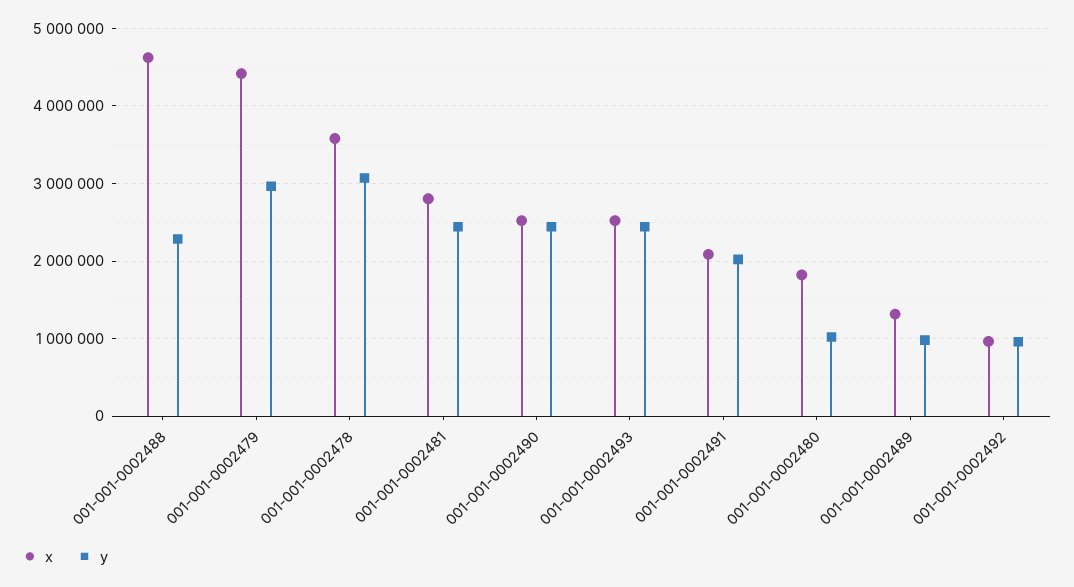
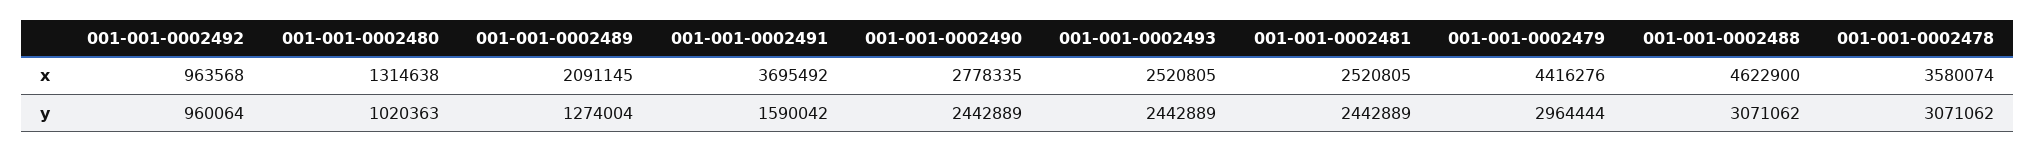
y, 001-001-0002488: 2300000 -> 3071062
x, 001-001-0002481: 2800000 -> 2520805
x, 001-001-0002490: 2500000 -> 2778335
x, 001-001-0002491: 2100000 -> 3695492
y, 001-001-0002491: 2000000 -> 1590042
x, 001-001-0002480: 1800000 -> 1314638
x, 001-001-0002489: 1300000 -> 2091145
y, 001-001-0002489: 1000000 -> 1274004

